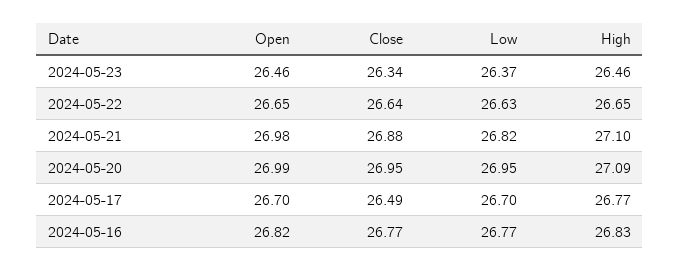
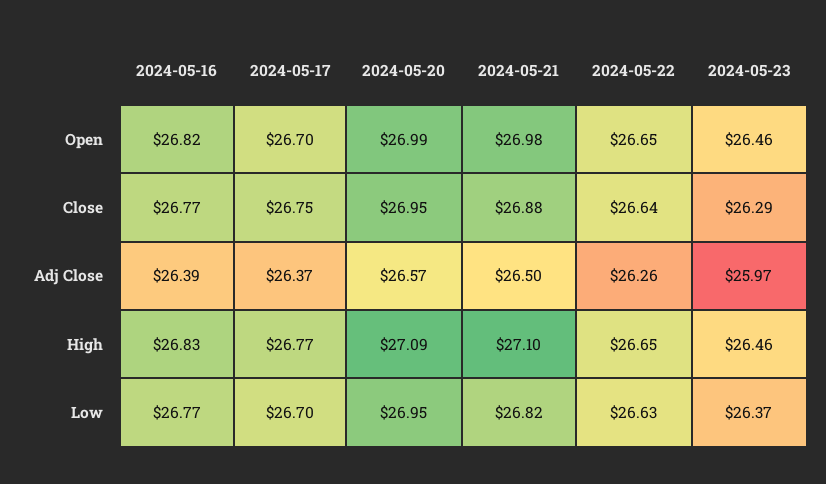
Close, 2024-05-23: 26.34 -> 26.29
Close, 2024-05-17: 26.49 -> 26.75
Adj Close, 2024-05-16: none -> 26.39
Adj Close, 2024-05-17: none -> 26.37
Adj Close, 2024-05-20: none -> 26.57
Adj Close, 2024-05-21: none -> 26.5
Adj Close, 2024-05-22: none -> 26.26
Adj Close, 2024-05-23: none -> 25.97

